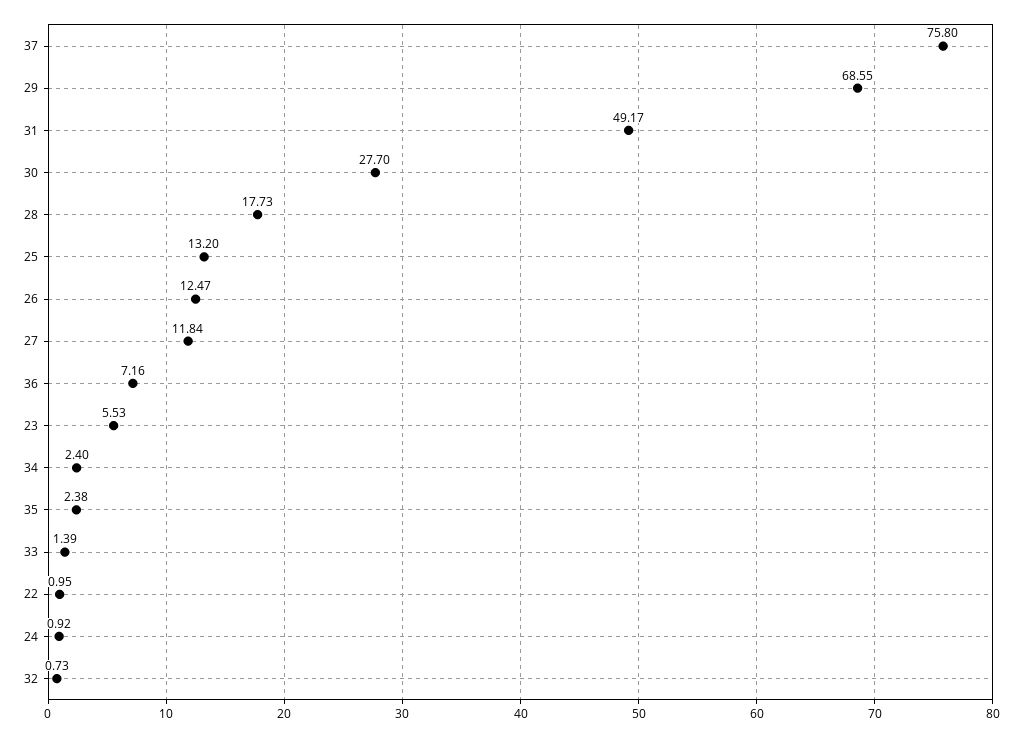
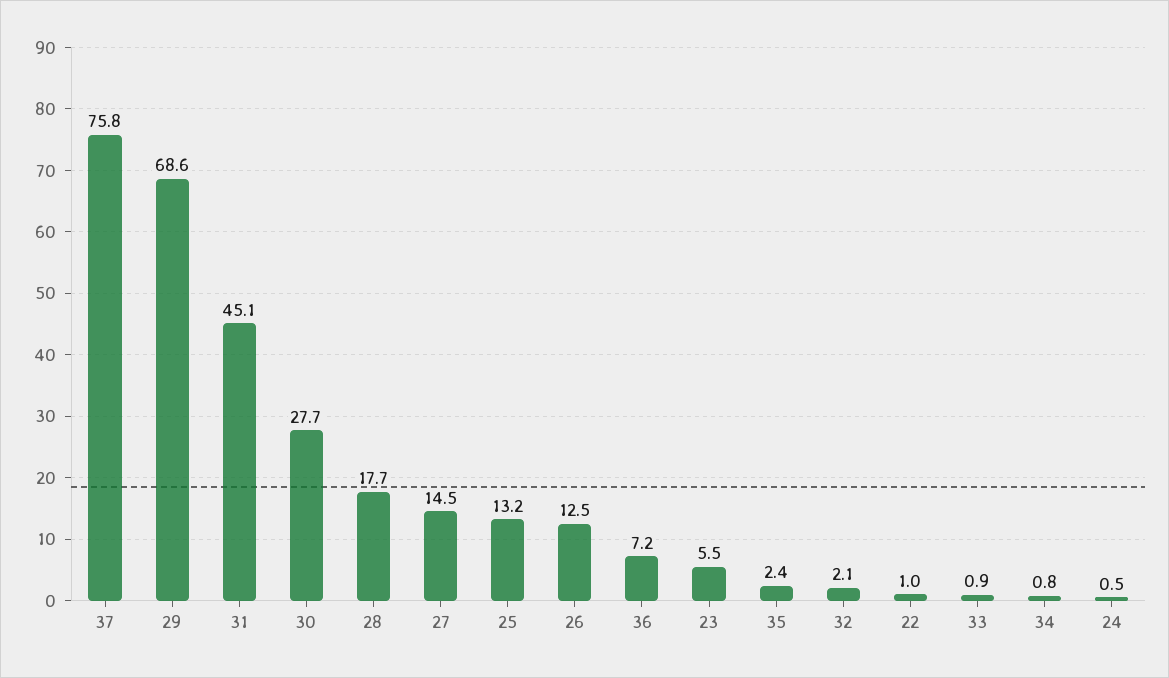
31: 49.17 -> 45.1
27: 11.84 -> 14.5
34: 2.4 -> 0.8
33: 1.39 -> 0.9
24: 0.92 -> 0.5
32: 0.73 -> 2.1

